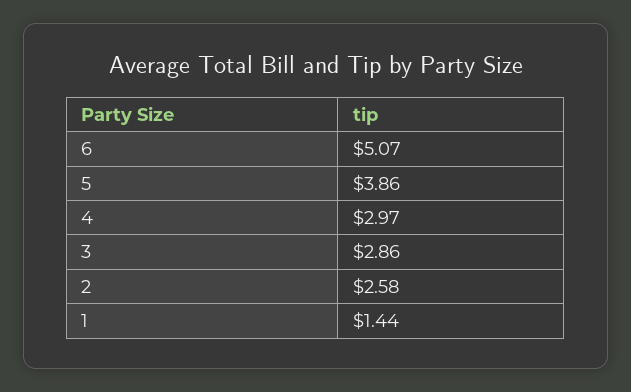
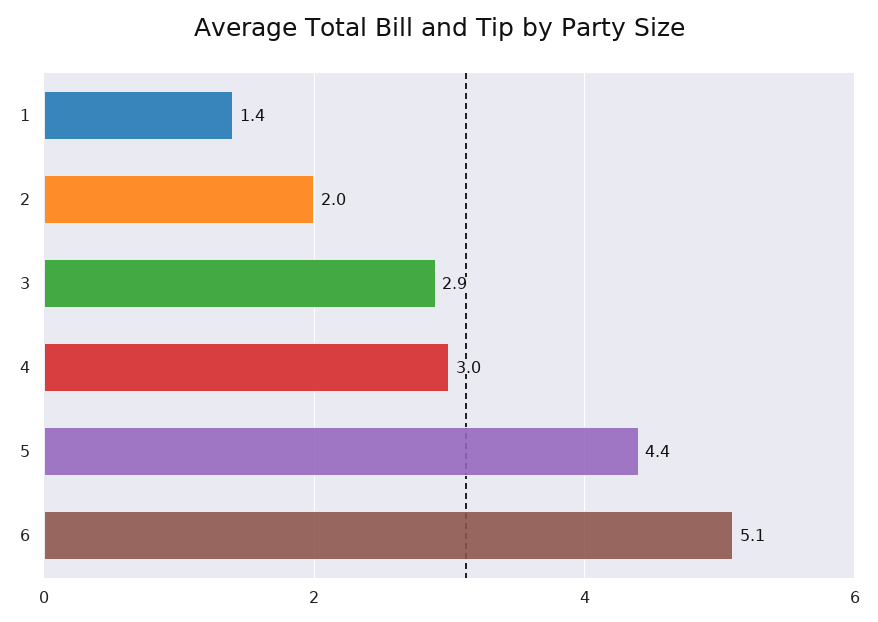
5: 3.86 -> 4.4
2: 2.58 -> 2

